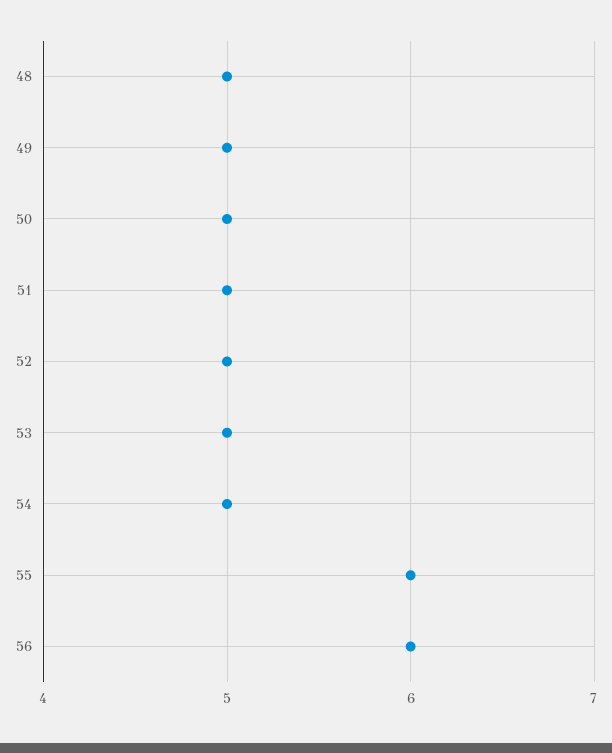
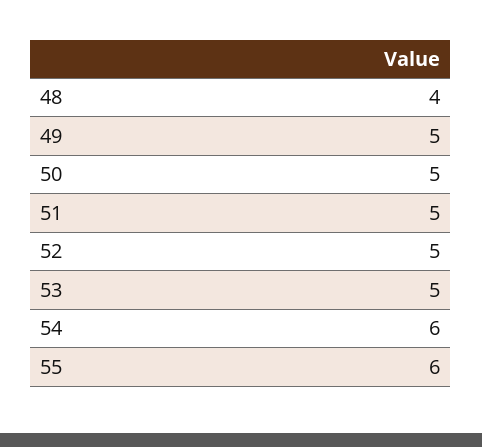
48: 5 -> 4
54: 5 -> 6
56: 6 -> none

